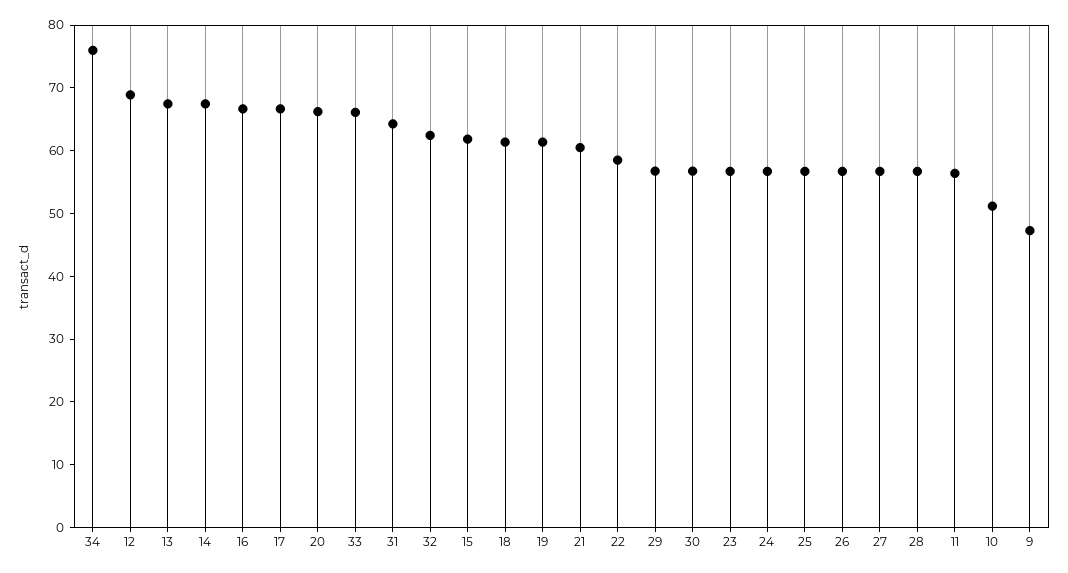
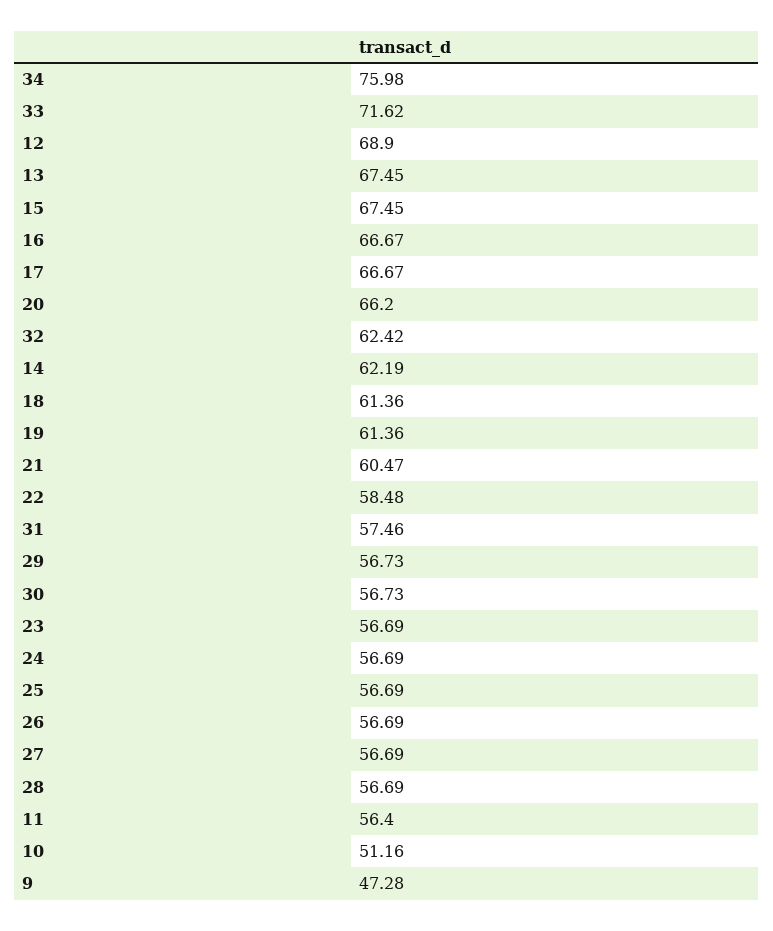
14: 68 -> 62.19
33: 66 -> 71.62
31: 64 -> 57.46
15: 62 -> 67.45

